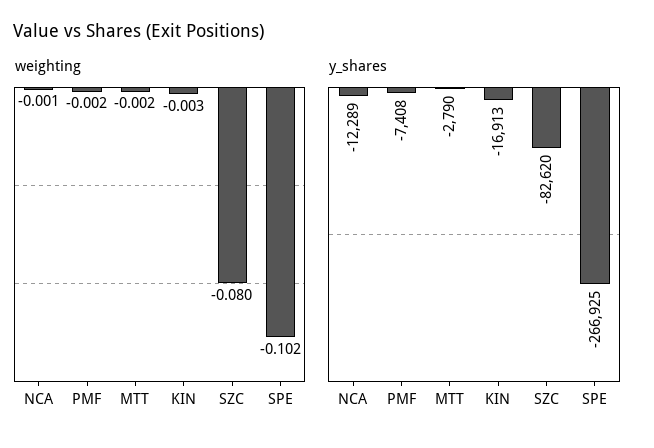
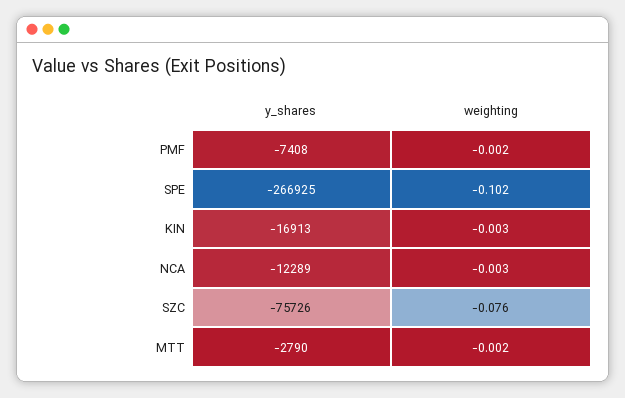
weighting, NCA: -0.001 -> -0.003
weighting, SZC: -0.08 -> -0.076
y_shares, SZC: -82620 -> -75726

